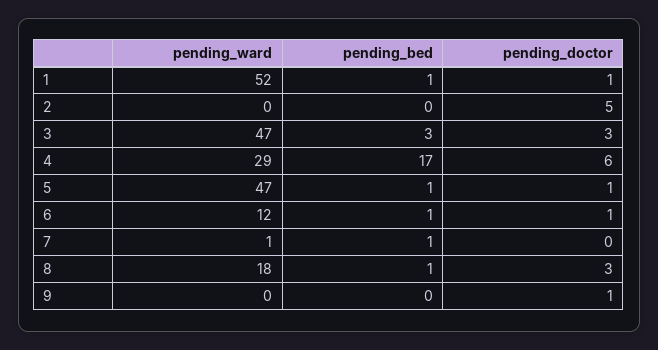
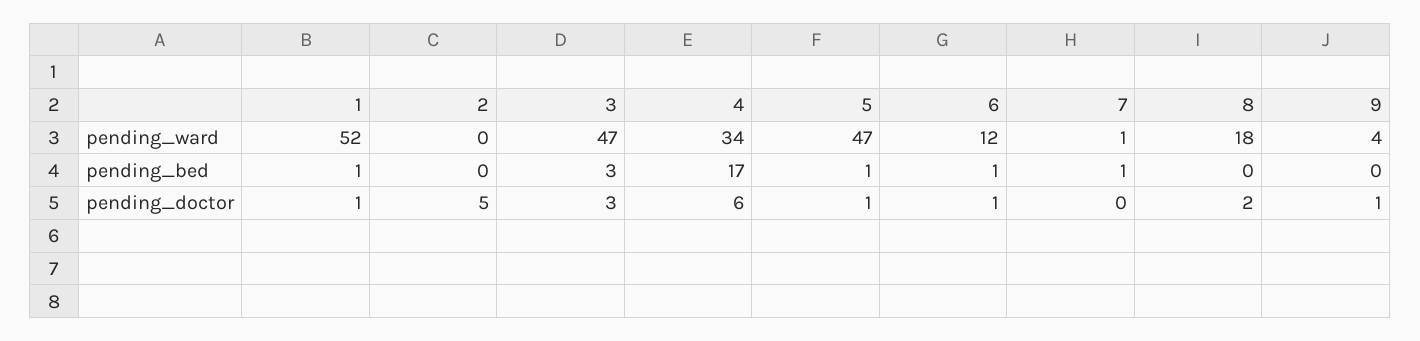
pending_ward, 4: 29 -> 34
pending_bed, 8: 1 -> 0
pending_doctor, 8: 3 -> 2
pending_ward, 9: 0 -> 4

